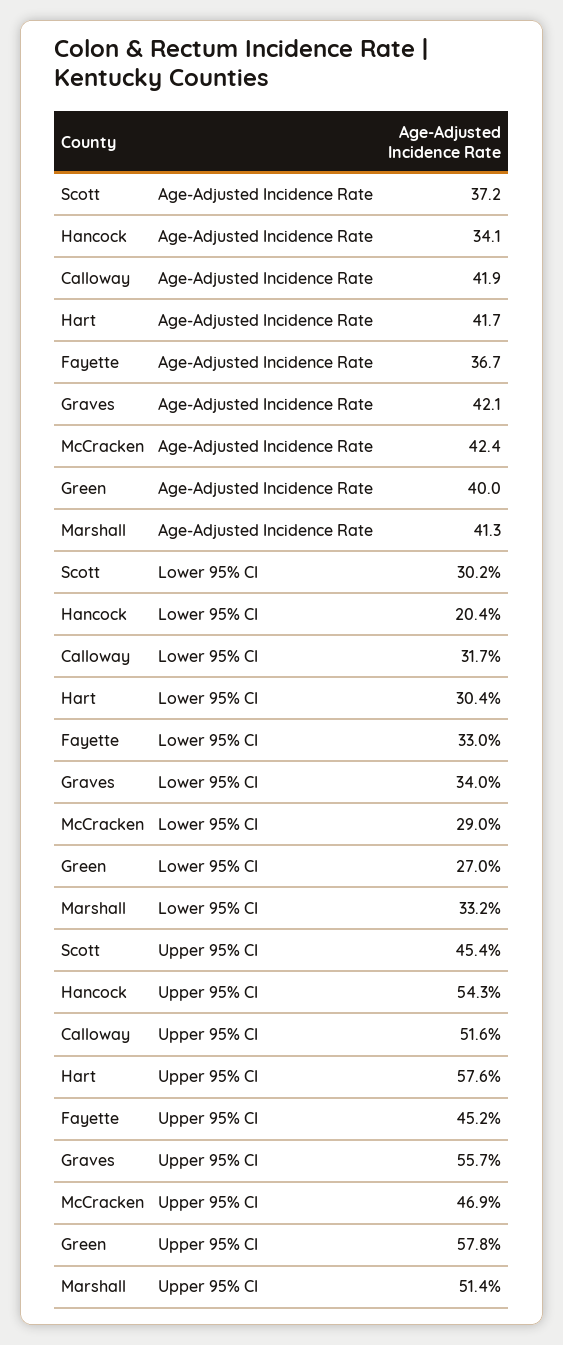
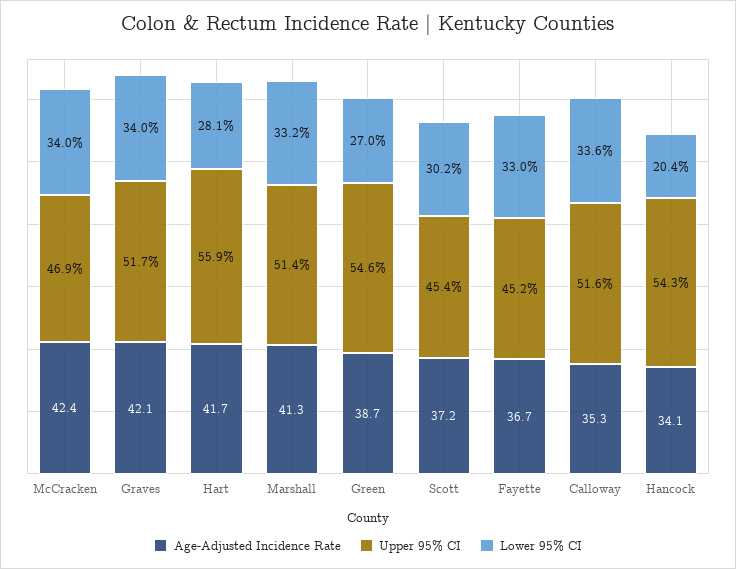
Age-Adjusted Incidence Rate, Calloway: 41.9 -> 35.3
Age-Adjusted Incidence Rate, Green: 40 -> 38.7
Lower 95% CI, Calloway: 31.7 -> 33.6
Lower 95% CI, Hart: 30.4 -> 28.1
Lower 95% CI, McCracken: 29 -> 34
Upper 95% CI, Hart: 57.6 -> 55.9
Upper 95% CI, Graves: 55.7 -> 51.7
Upper 95% CI, Green: 57.8 -> 54.6

